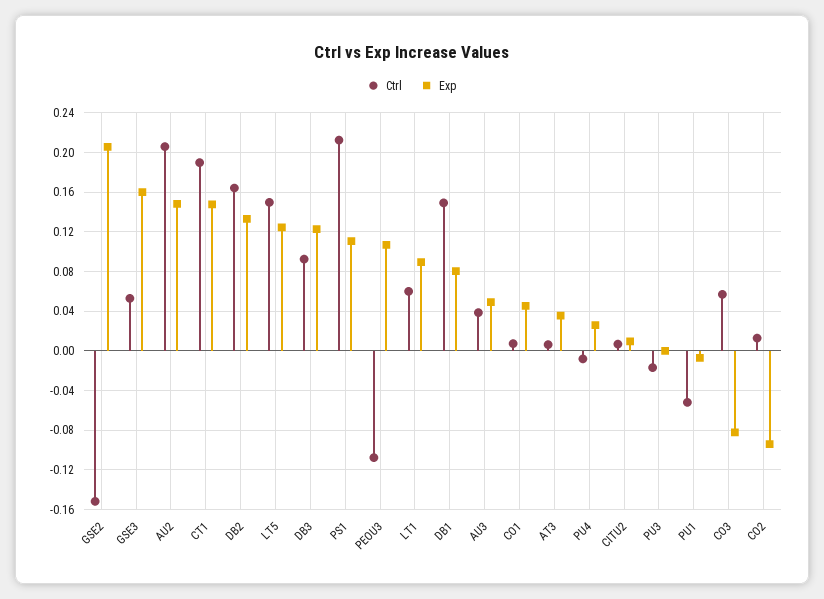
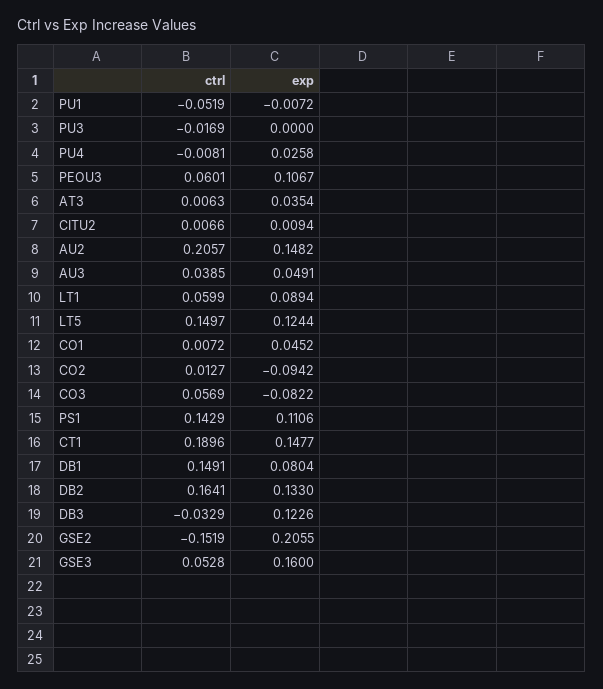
Ctrl, DB3: 0.09 -> -0.0329
Ctrl, PS1: 0.21 -> 0.1429
Ctrl, PEOU3: -0.11 -> 0.0601

